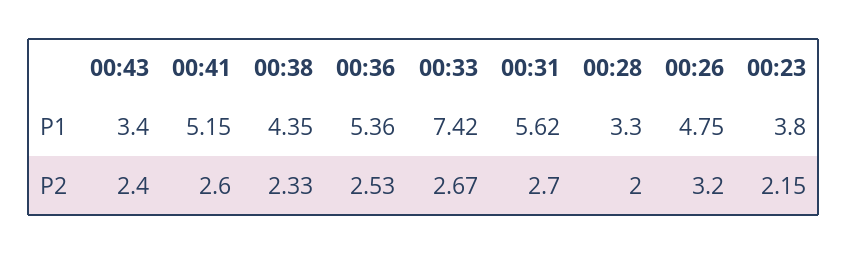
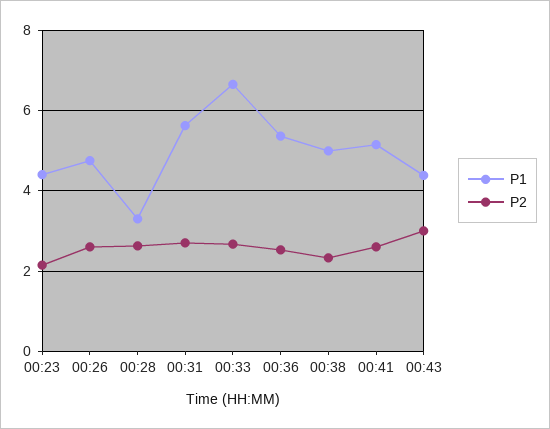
P1, 00:43: 3.4 -> 4.4
P1, 00:38: 4.35 -> 5
P1, 00:33: 7.42 -> 6.6
P1, 00:23: 3.8 -> 4.4
P2, 00:43: 2.4 -> 3
P2, 00:28: 2 -> 2.6
P2, 00:26: 3.2 -> 2.6

